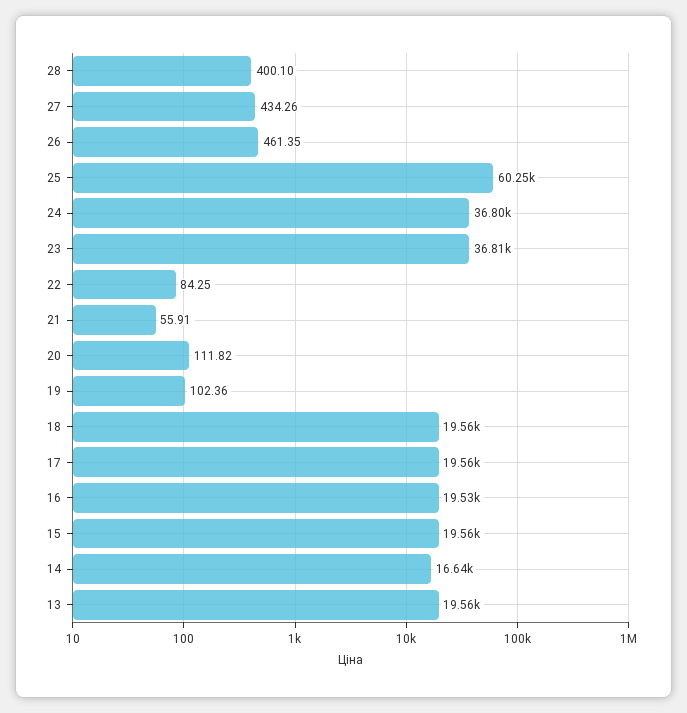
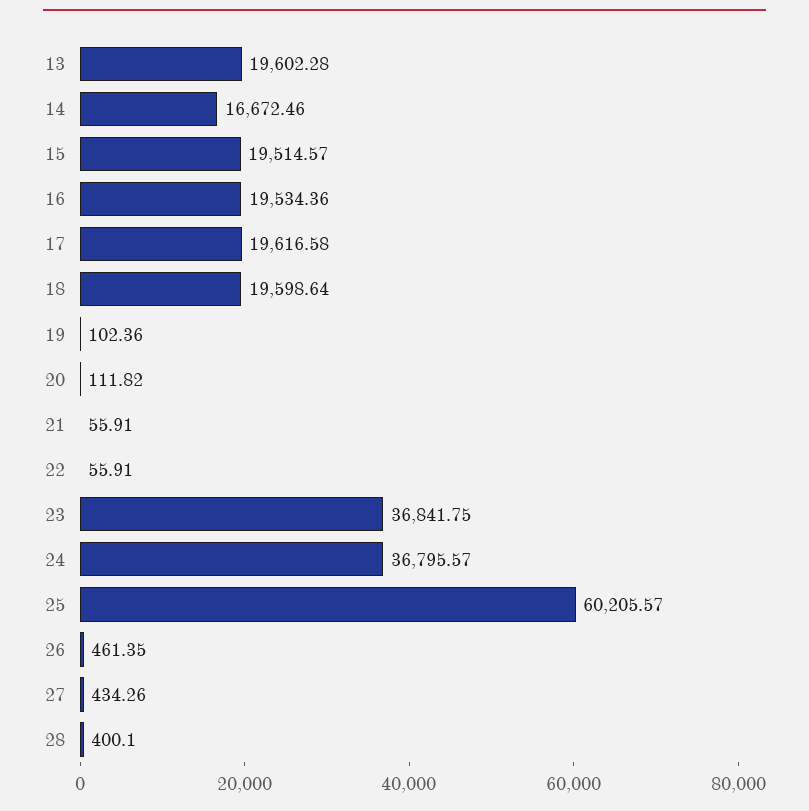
25: 60250 -> 60205.57
23: 36810 -> 36841.75
22: 84.25 -> 55.91
18: 19560 -> 19598.64
17: 19560 -> 19616.58
15: 19560 -> 19514.57
14: 16640 -> 16672.46
13: 19560 -> 19602.28

